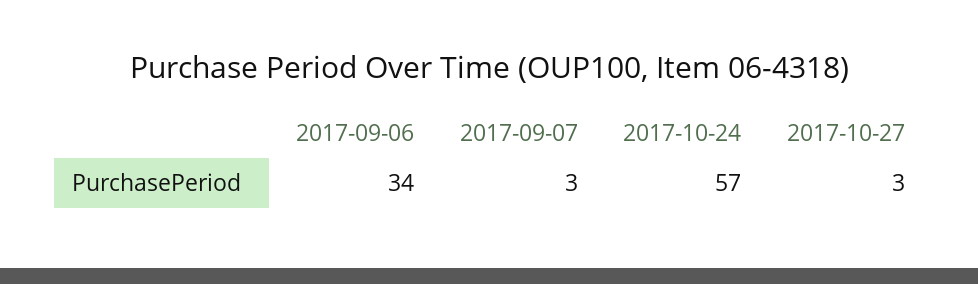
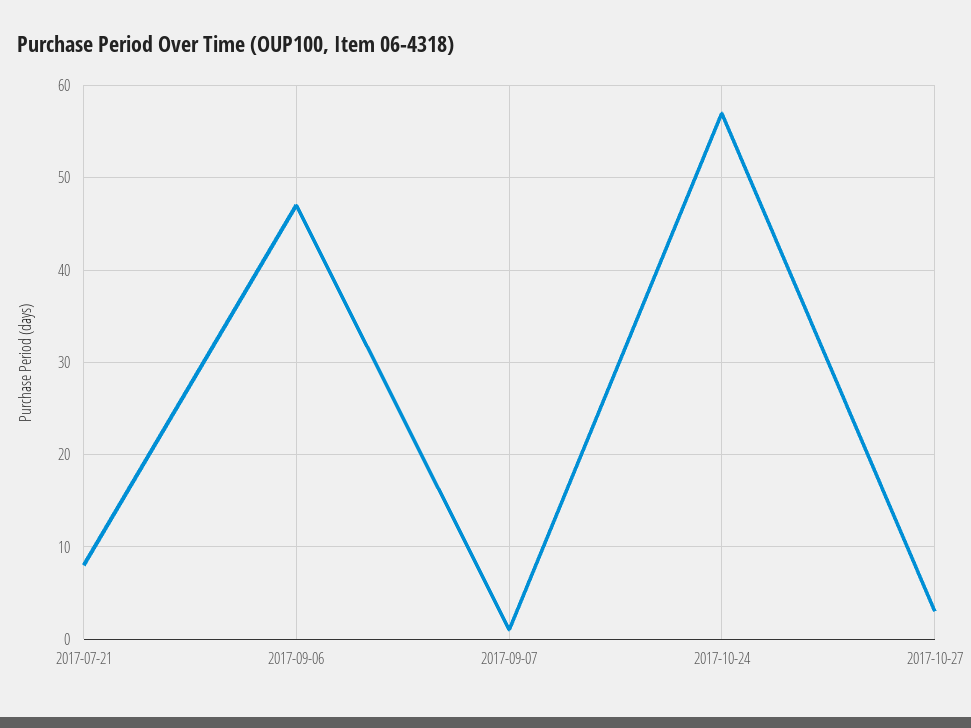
2017-09-06: 34 -> 47
2017-09-07: 3 -> 1
2017-07-21: none -> 8

